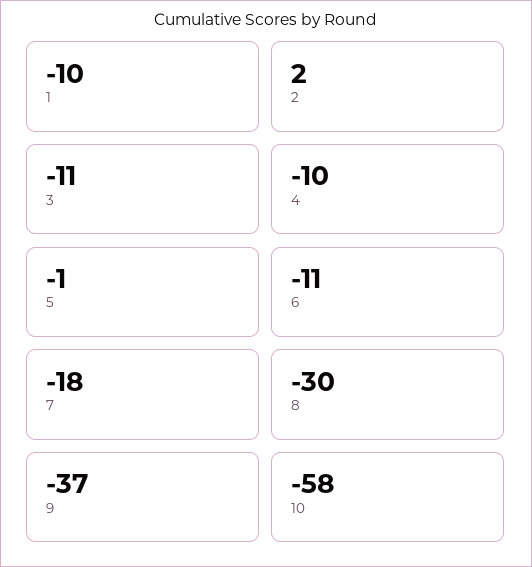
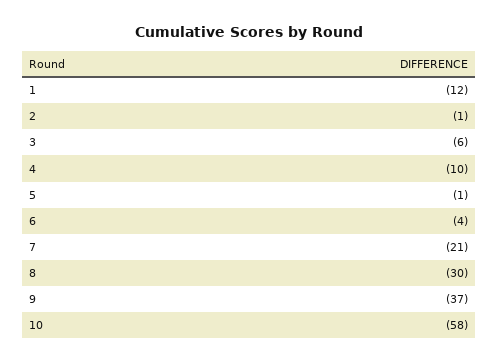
1: -10 -> -12
2: 2 -> -1
3: -11 -> -6
6: -11 -> -4
7: -18 -> -21

